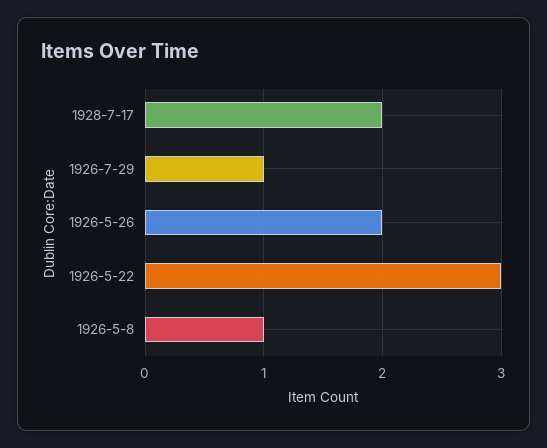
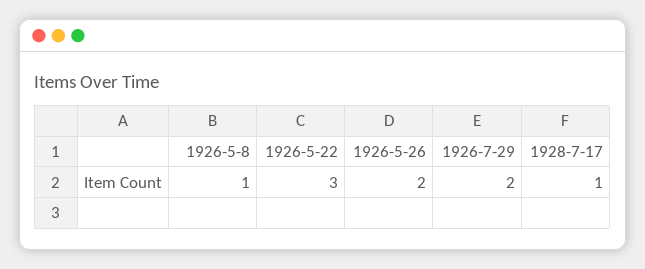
1928-7-17: 2 -> 1
1926-7-29: 1 -> 2

